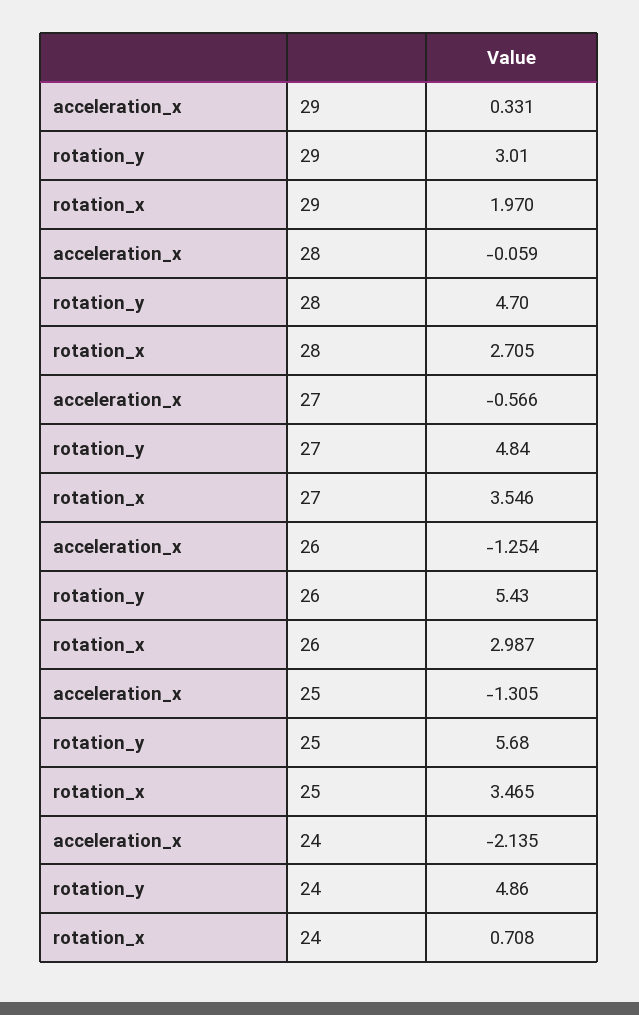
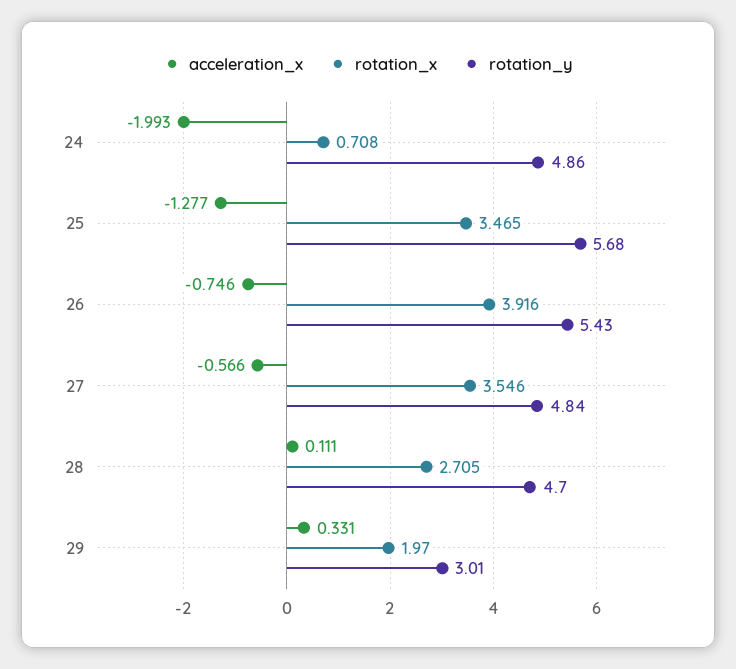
acceleration_x, 28: -0.059 -> 0.111
acceleration_x, 26: -1.254 -> -0.746
rotation_x, 26: 2.987 -> 3.916
acceleration_x, 25: -1.305 -> -1.277
acceleration_x, 24: -2.135 -> -1.993

